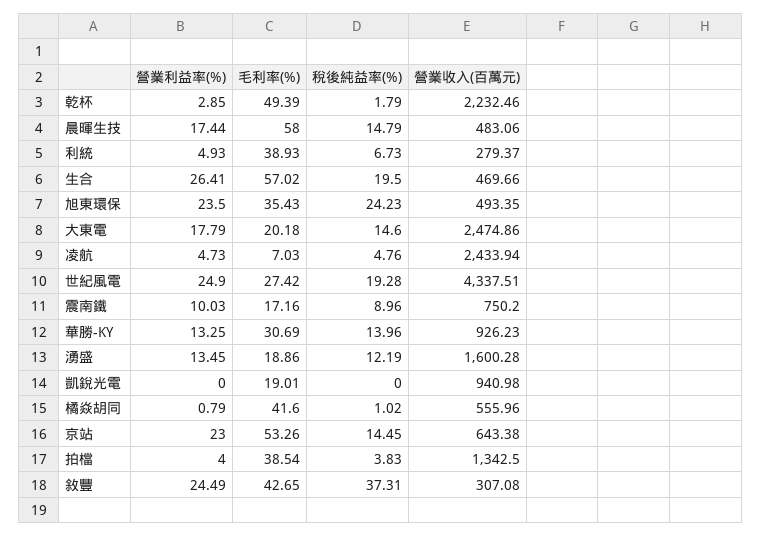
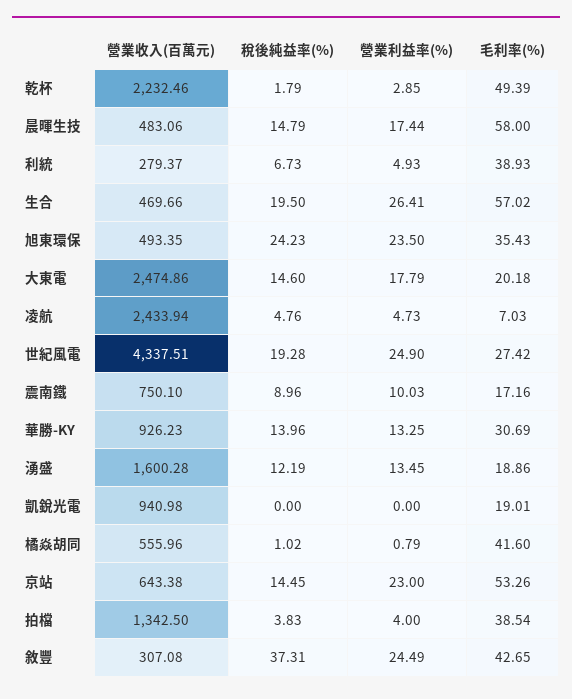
營業收入(百萬元), 震南鐵: 750.2 -> 750.1

